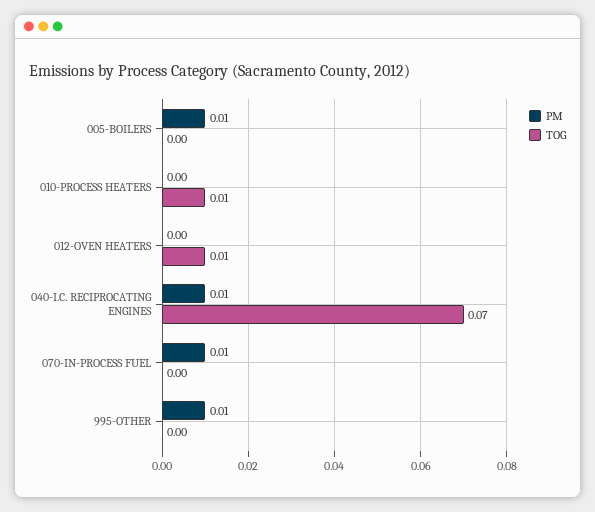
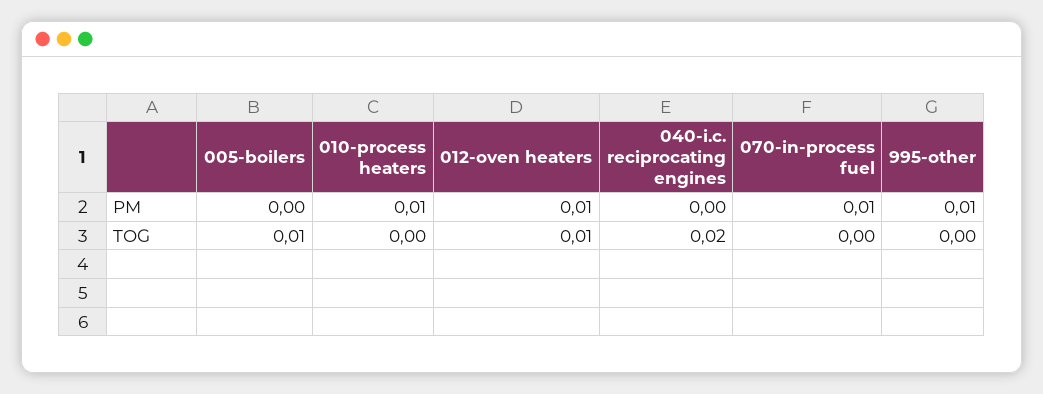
PM, 005-BOILERS: 0.01 -> 0
TOG, 005-BOILERS: 0 -> 0.01
PM, 010-PROCESS HEATERS: 0 -> 0.01
TOG, 010-PROCESS HEATERS: 0.01 -> 0
PM, 012-OVEN HEATERS: 0 -> 0.01
PM, 040-I.C. RECIPROCATING ENGINES: 0.01 -> 0
TOG, 040-I.C. RECIPROCATING ENGINES: 0.07 -> 0.02

